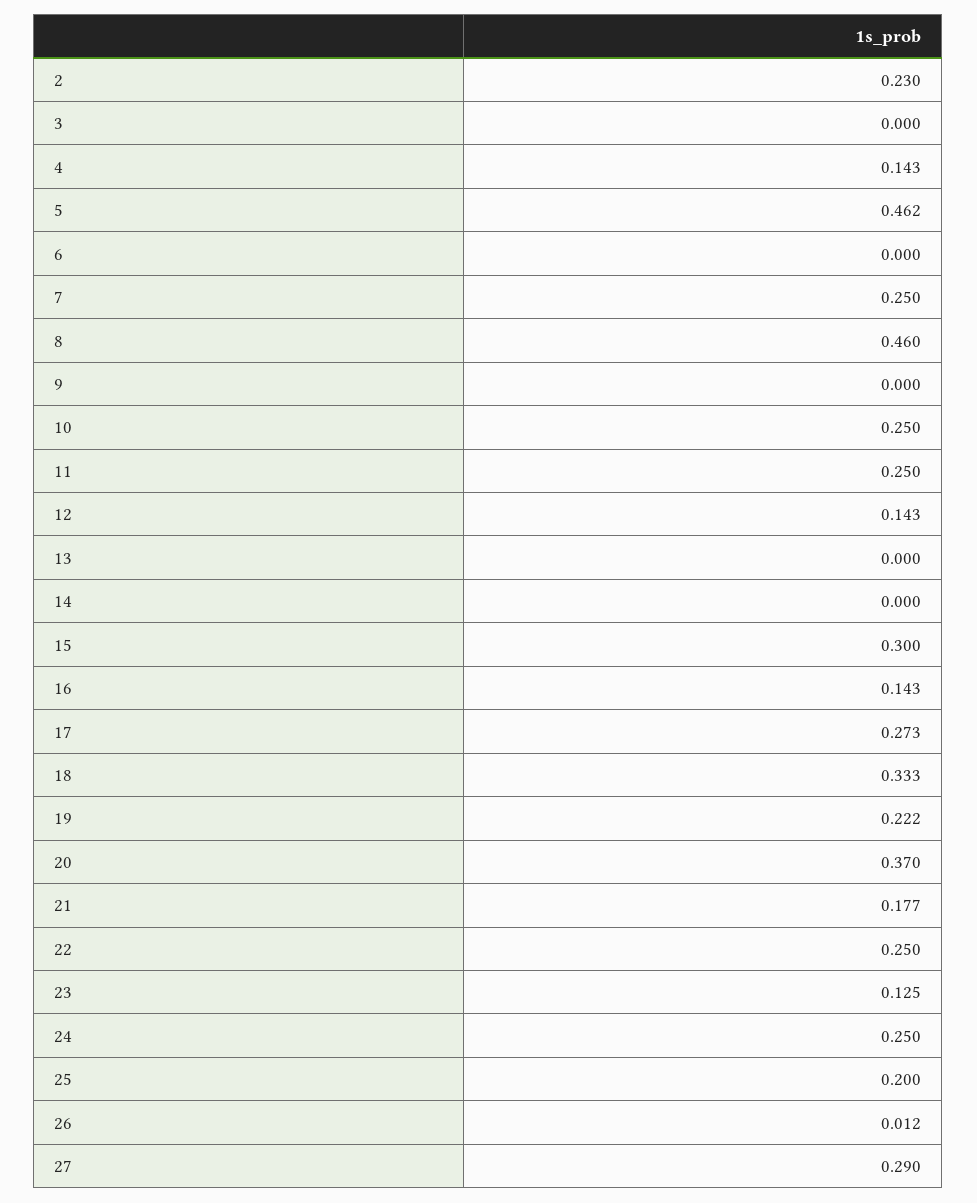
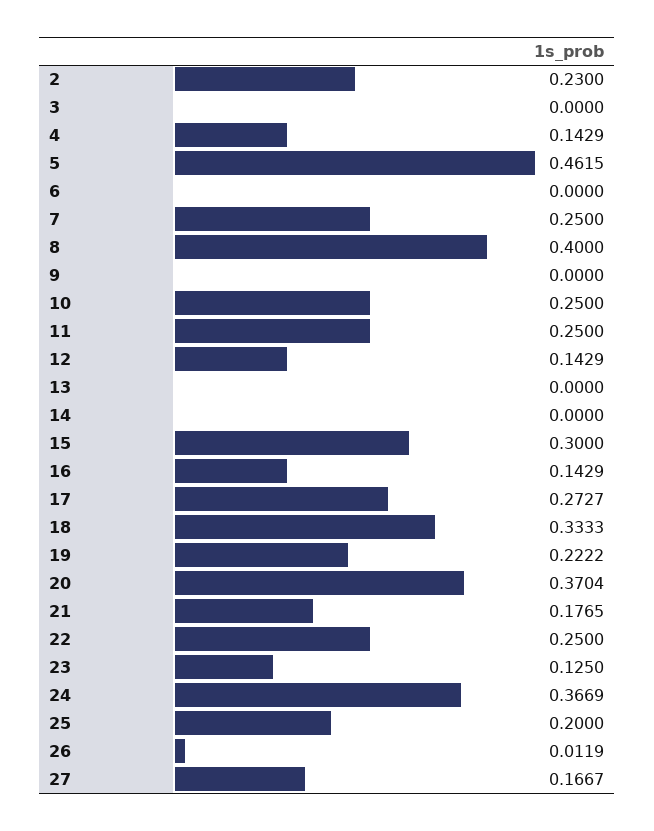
8: 0.46 -> 0.4
24: 0.25 -> 0.3669
27: 0.29 -> 0.1667

